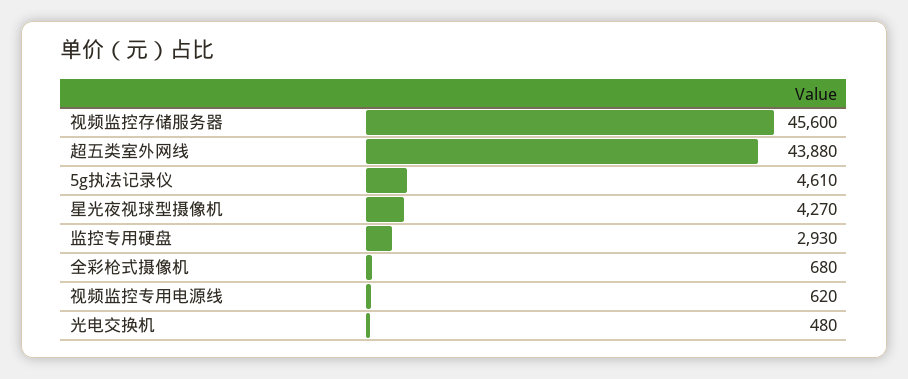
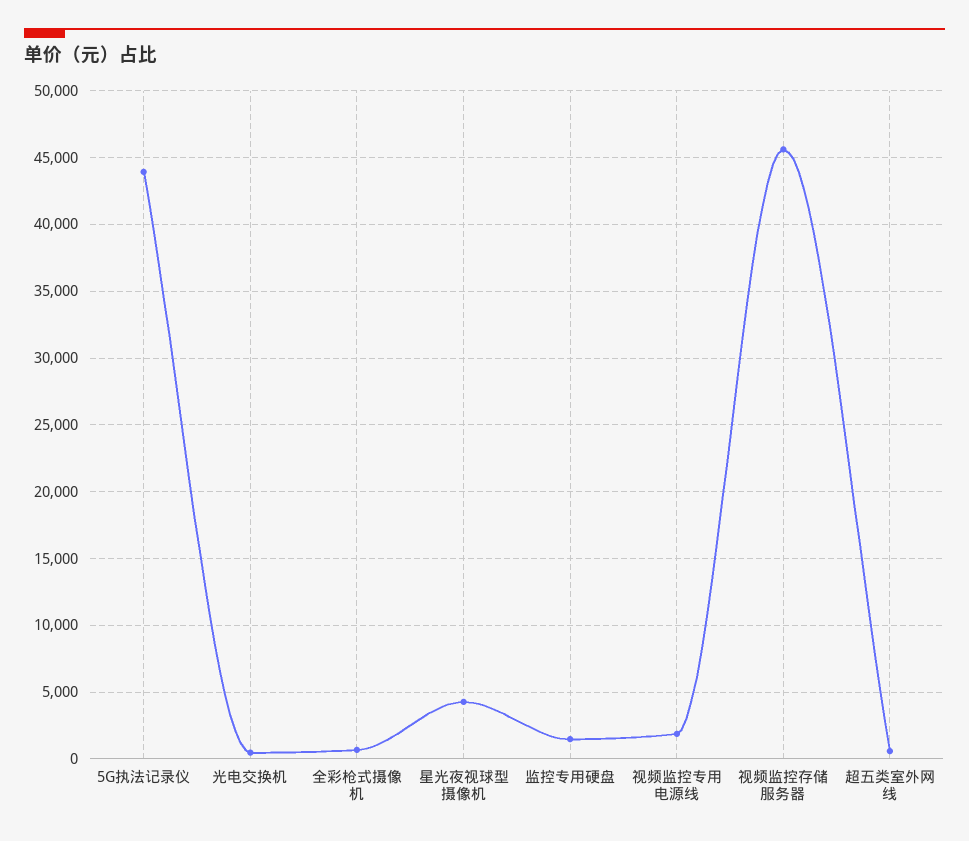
超五类室外网线: 43880 -> 500
5g执法记录仪: 4610 -> 44000
监控专用硬盘: 2930 -> 1500
视频监控专用电源线: 620 -> 2000

